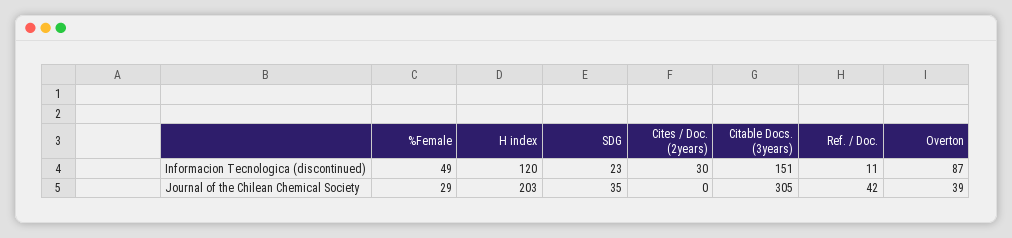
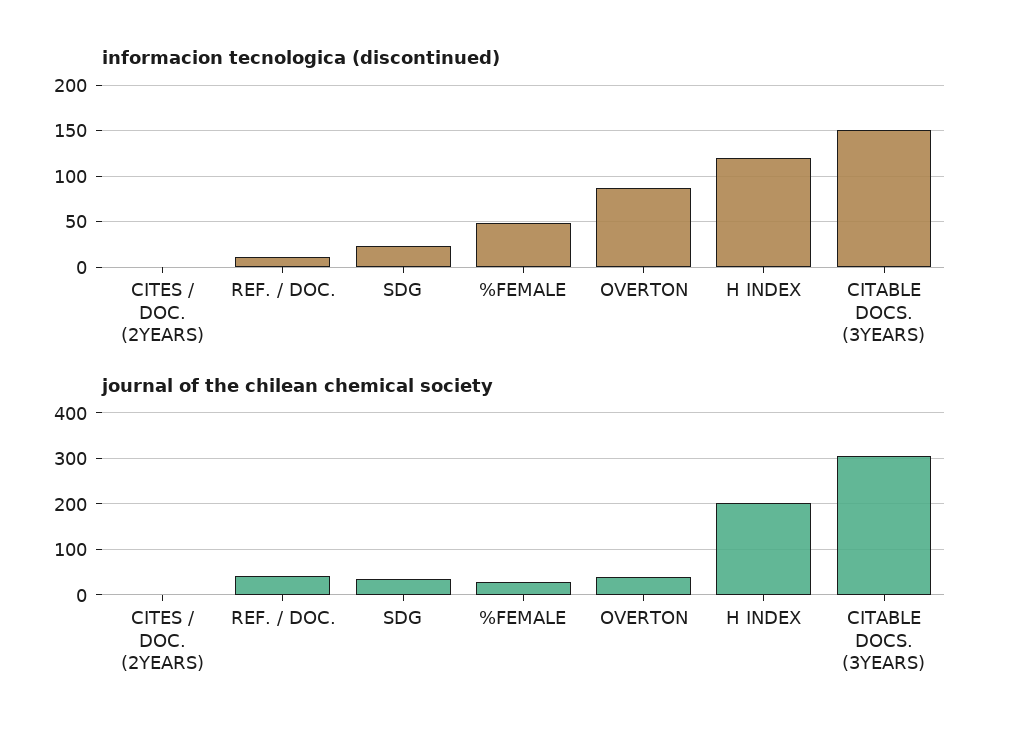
Informacion Tecnologica (discontinued), Cites / Doc. (2years): 30 -> 0

